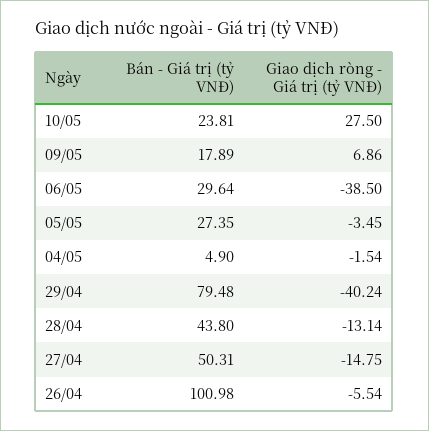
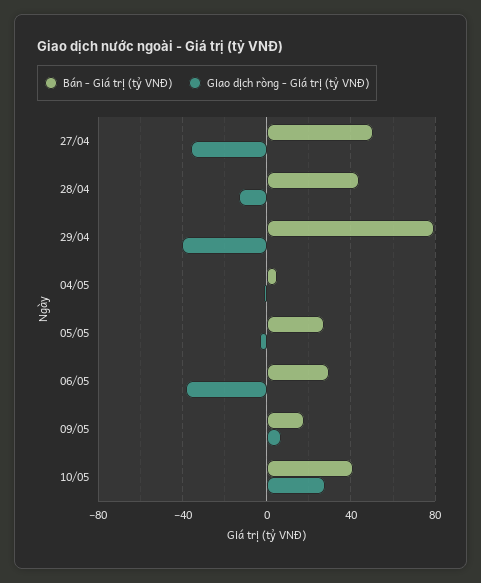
Bán - Giá trị (tỷ VNĐ), 10/05: 23.81 -> 40
Giao dịch ròng - Giá trị (tỷ VNĐ), 27/04: -14.75 -> -35
Bán - Giá trị (tỷ VNĐ), 26/04: 100.98 -> none
Giao dịch ròng - Giá trị (tỷ VNĐ), 26/04: -5.54 -> none

